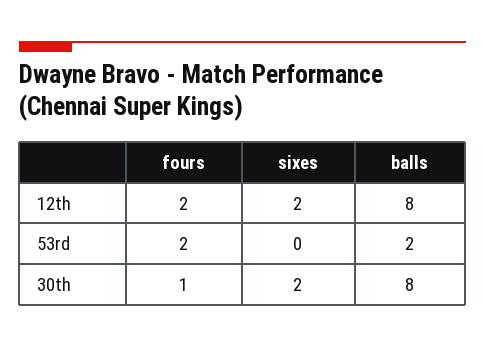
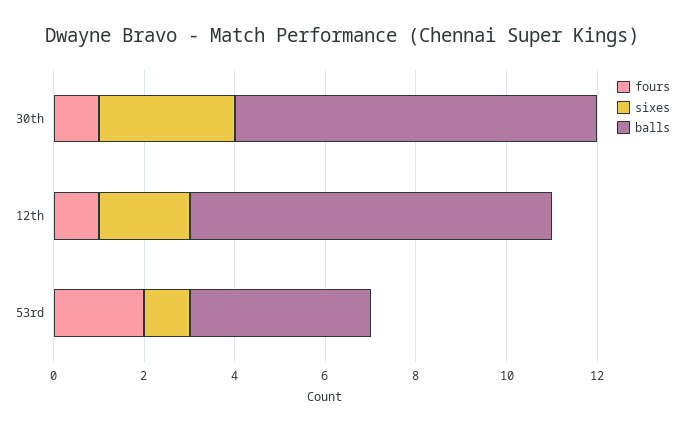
fours, 12th: 2 -> 1
sixes, 53rd: 0 -> 1
balls, 53rd: 2 -> 4
sixes, 30th: 2 -> 3

